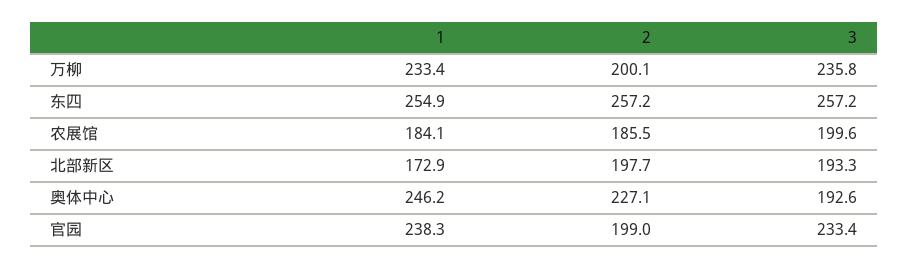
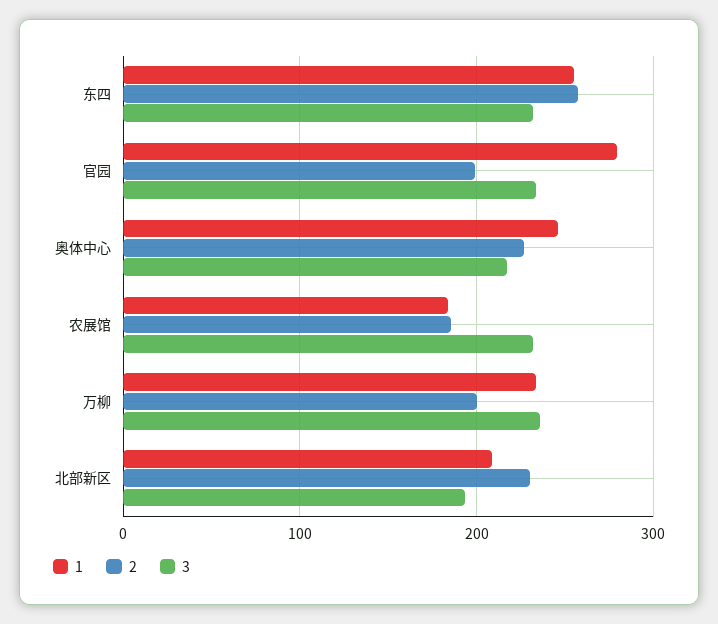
3, 东四: 257.2 -> 230
3, 农展馆: 199.6 -> 230
1, 北部新区: 172.9 -> 210
2, 北部新区: 197.7 -> 230
3, 奥体中心: 192.6 -> 220
1, 官园: 238.3 -> 280

